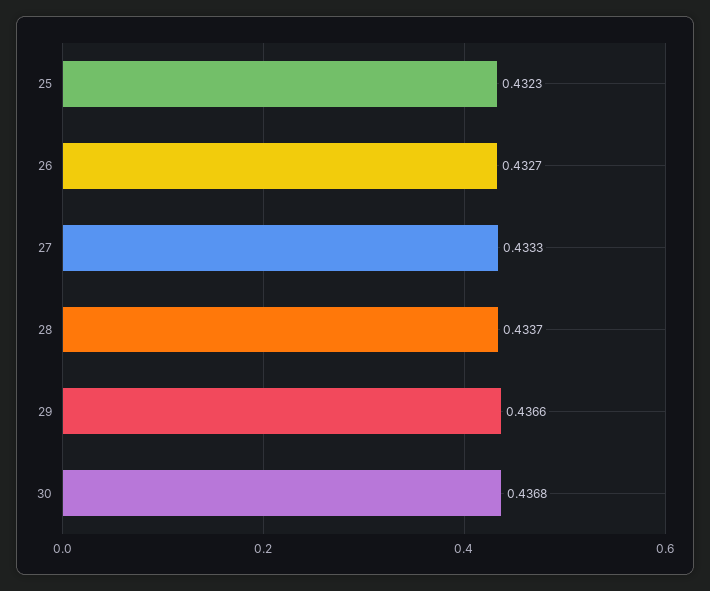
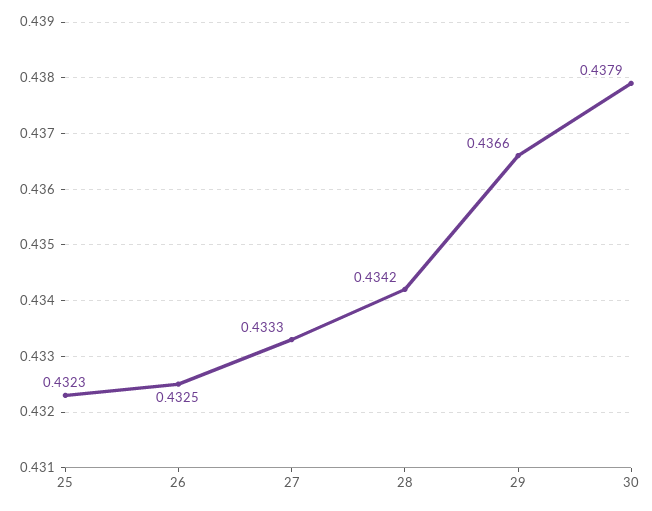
26: 0.4327 -> 0.4325
28: 0.4337 -> 0.4342
30: 0.4368 -> 0.4379

